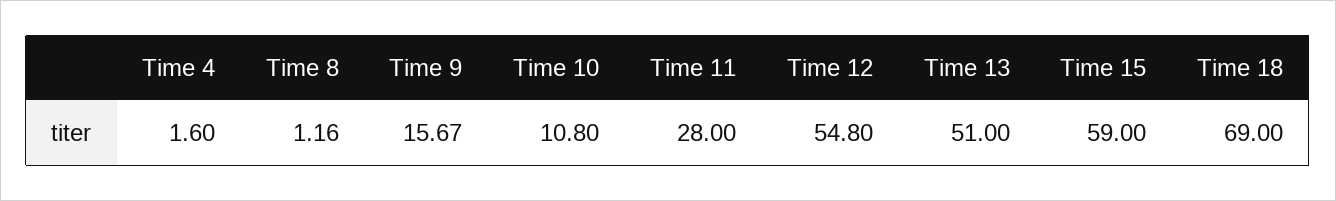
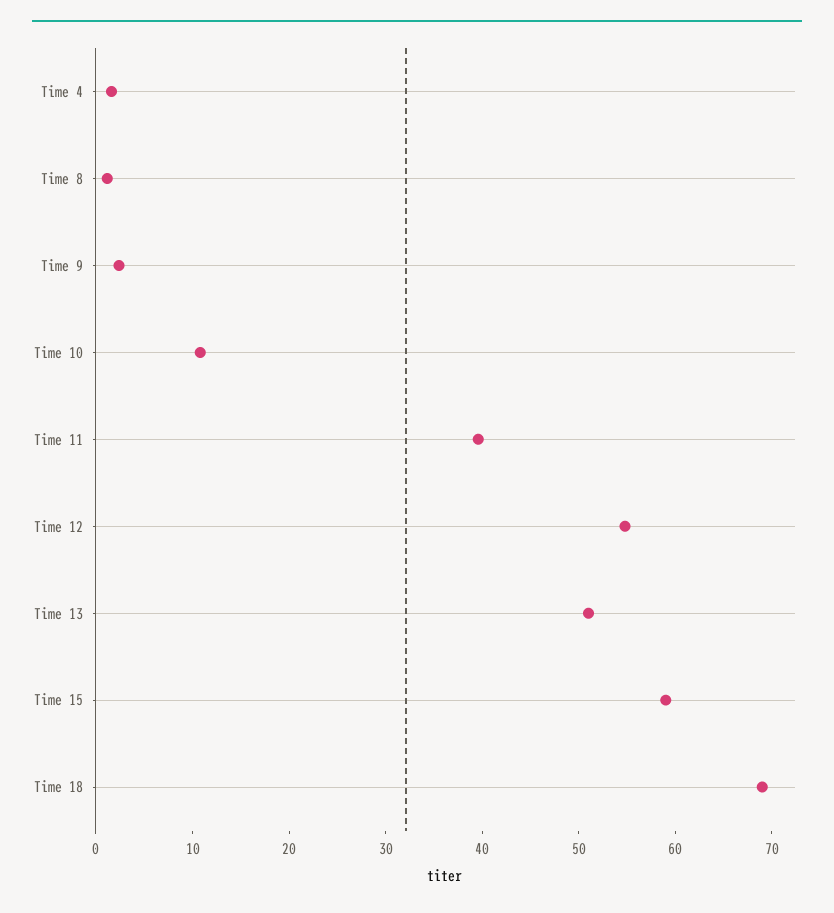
Time 9: 15.67 -> 2
Time 11: 28 -> 40

